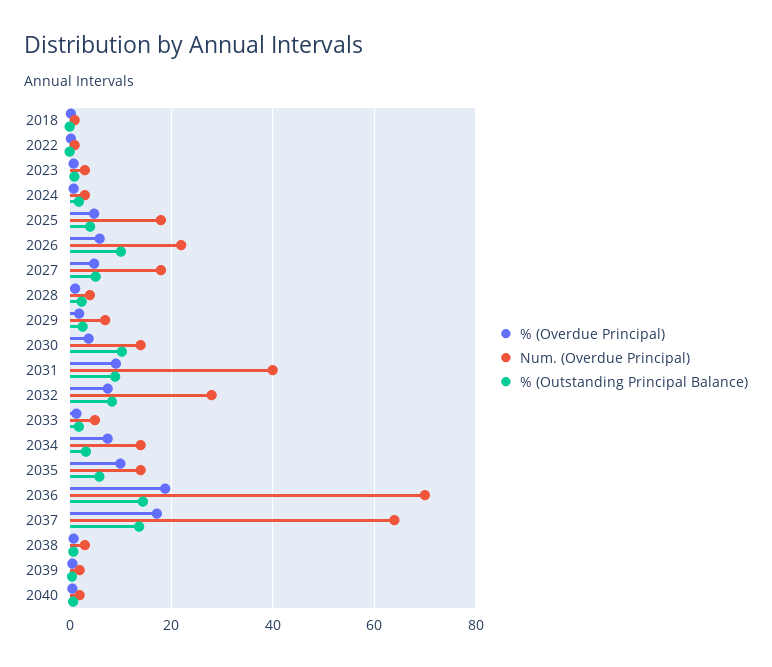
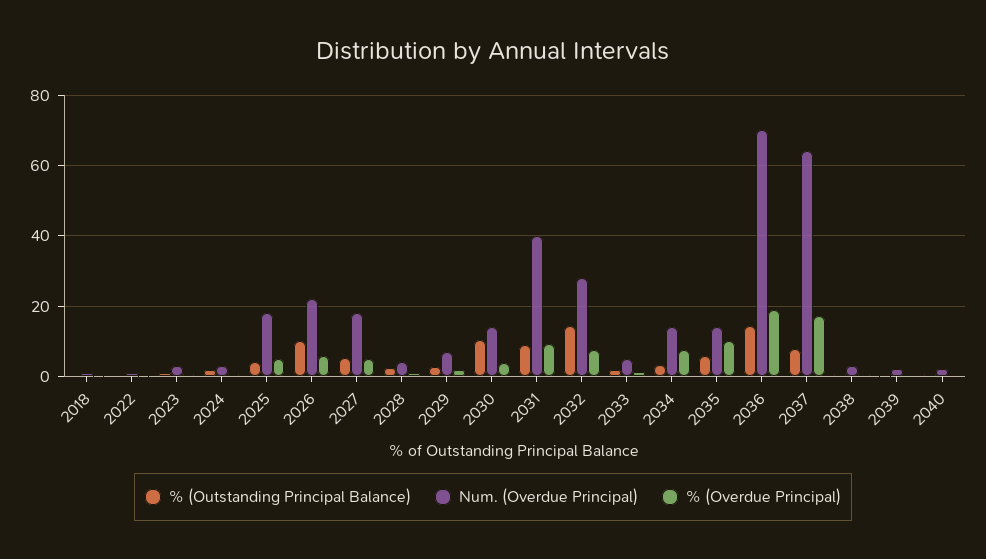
% (Outstanding Principal Balance), 2032: 8 -> 14
% (Outstanding Principal Balance), 2037: 14 -> 8

